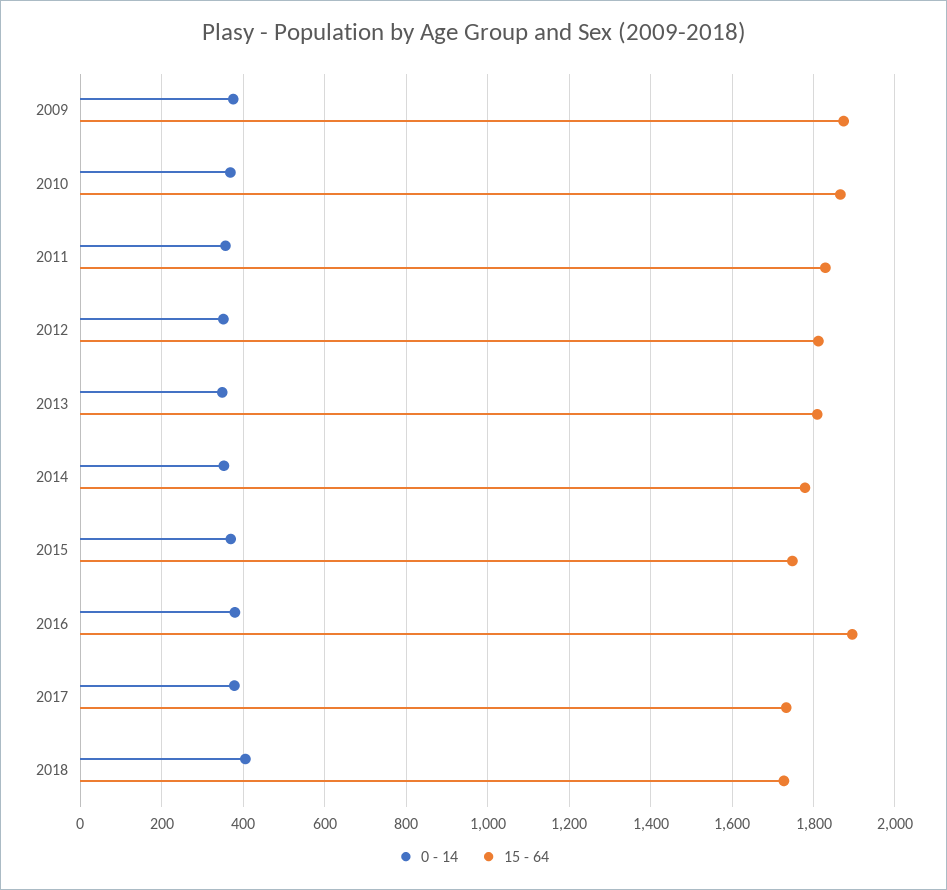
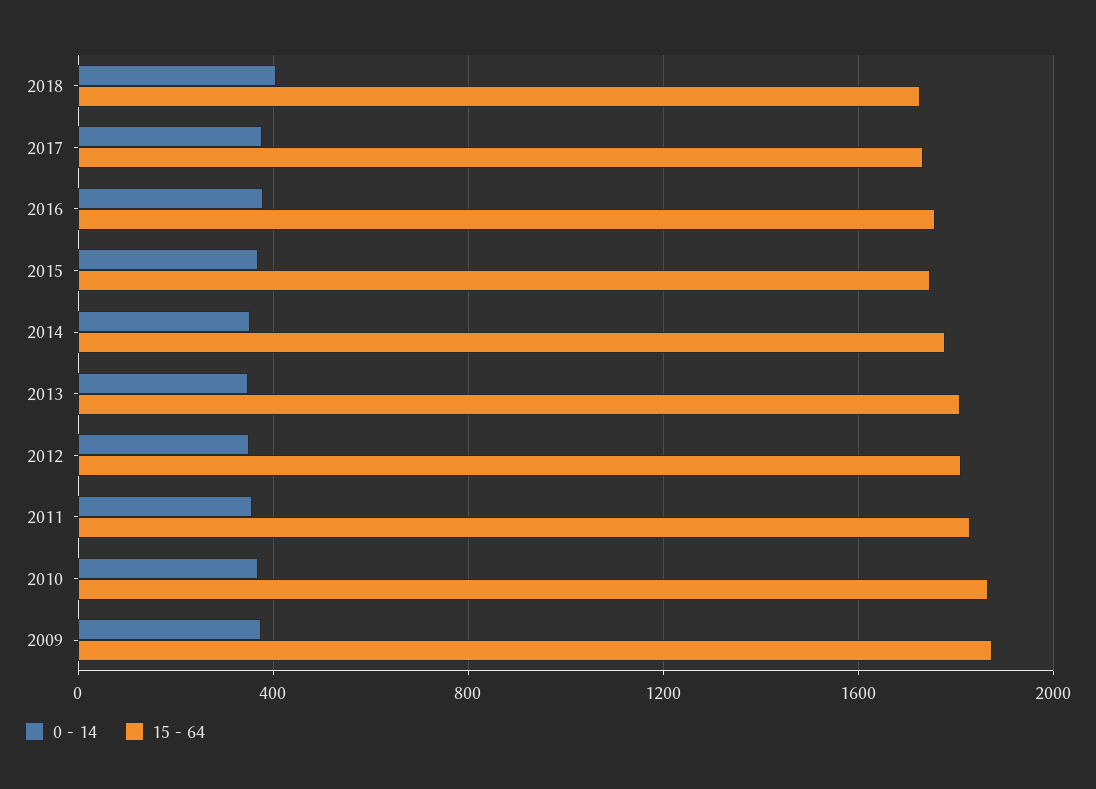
15 - 64, 2016: 1900 -> 1750

